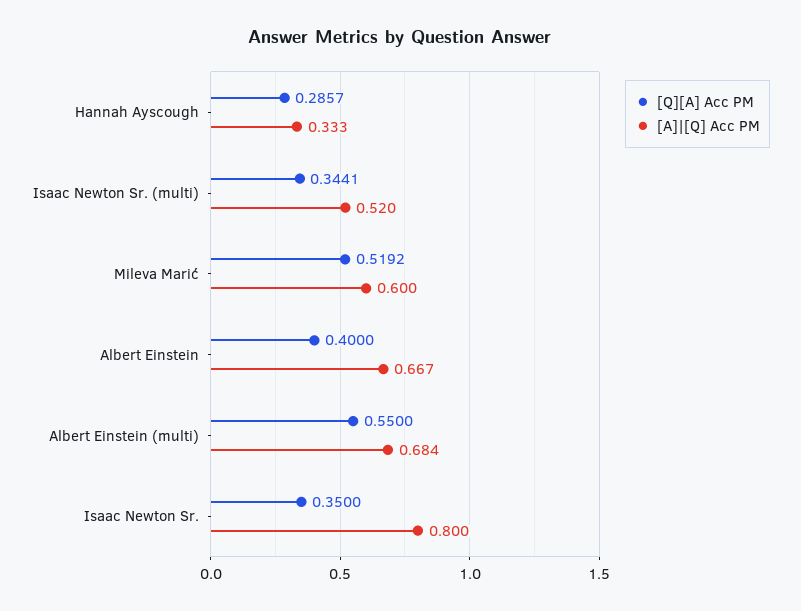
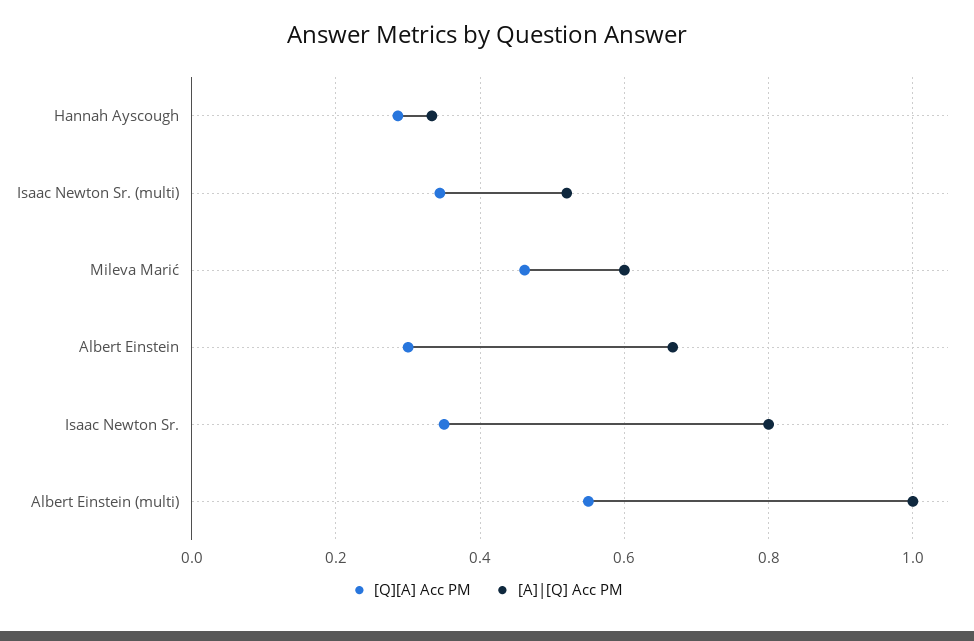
[Q][A] Acc PM, Mileva Marić: 0.5192 -> 0.46
[Q][A] Acc PM, Albert Einstein: 0.4 -> 0.3
[A]|[Q] Acc PM, Albert Einstein (multi): 0.684 -> 1

